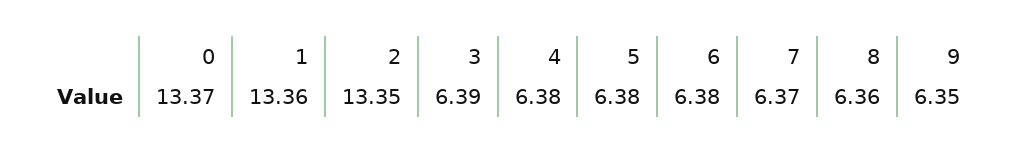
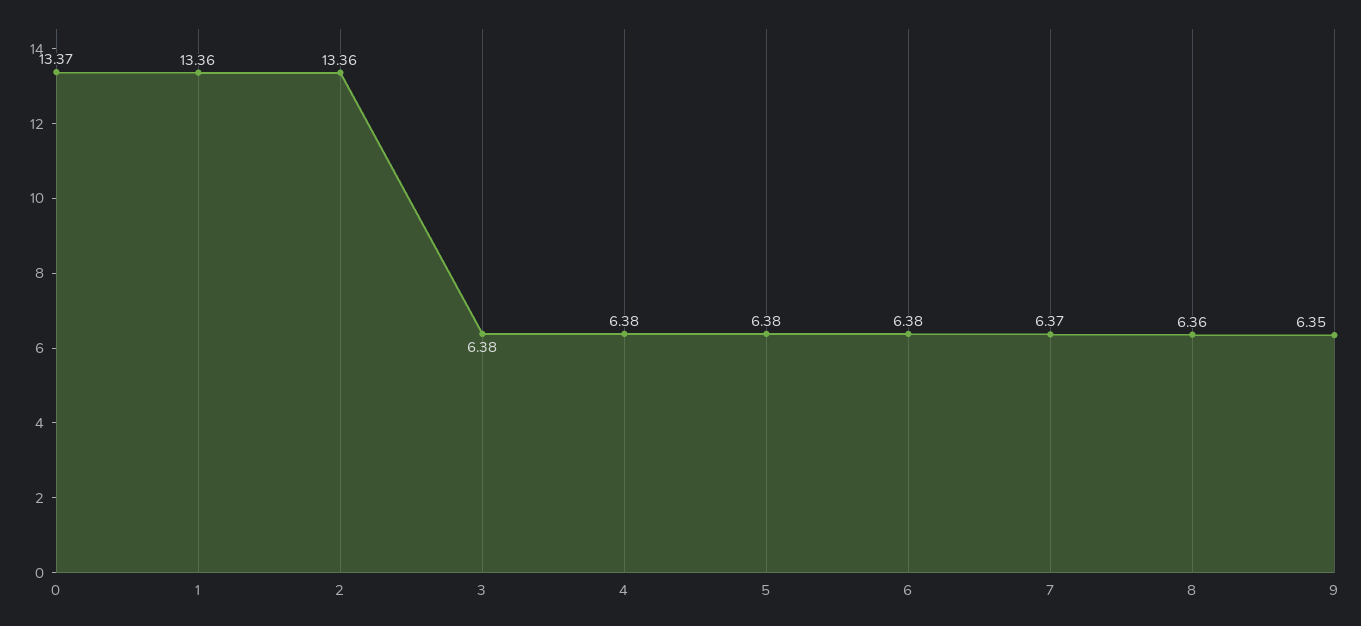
2: 13.35 -> 13.36
3: 6.39 -> 6.38

